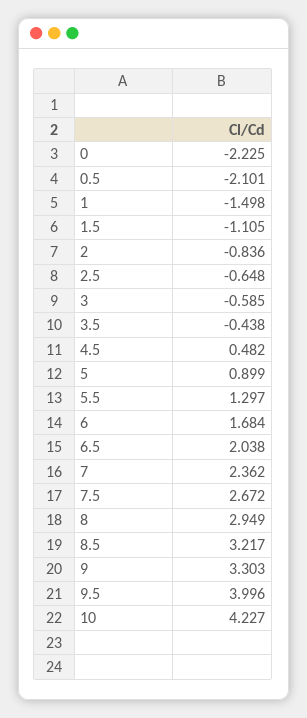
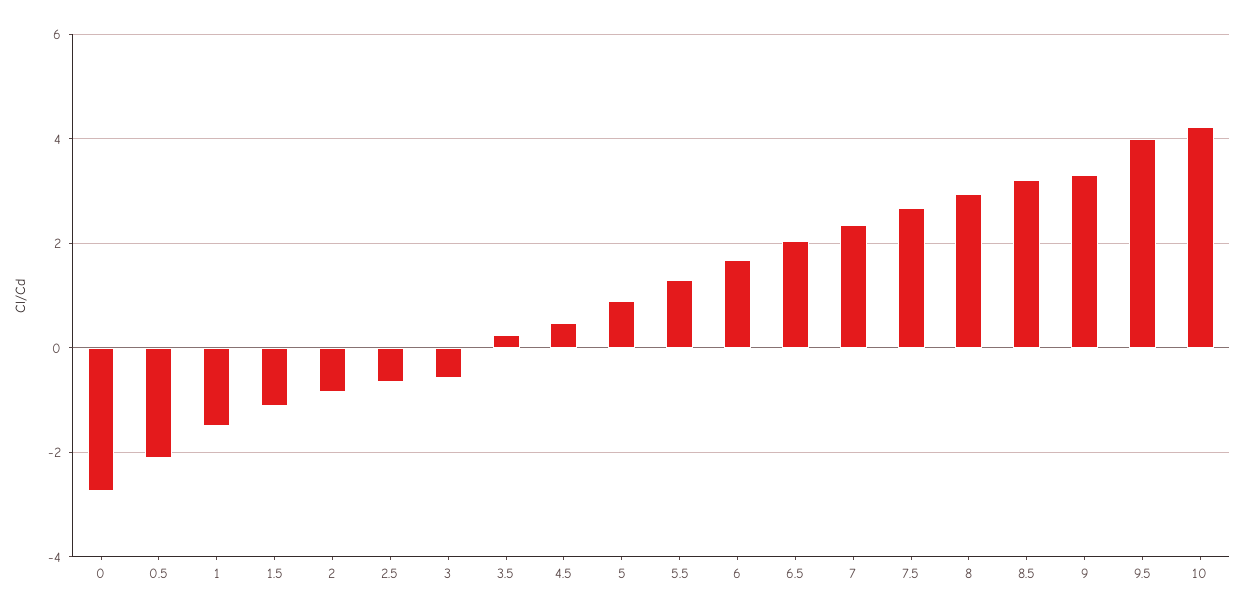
0: -2.225 -> -2.8
3.5: -0.438 -> 0.2

